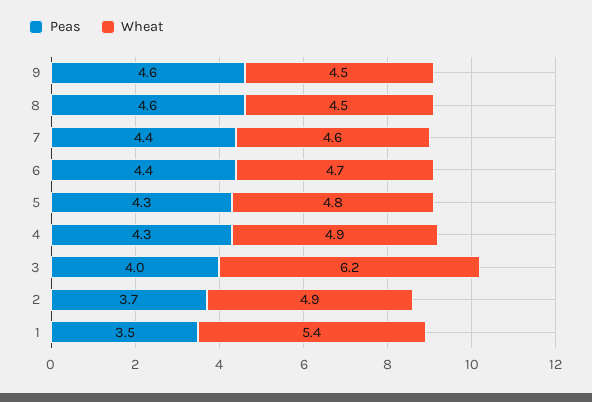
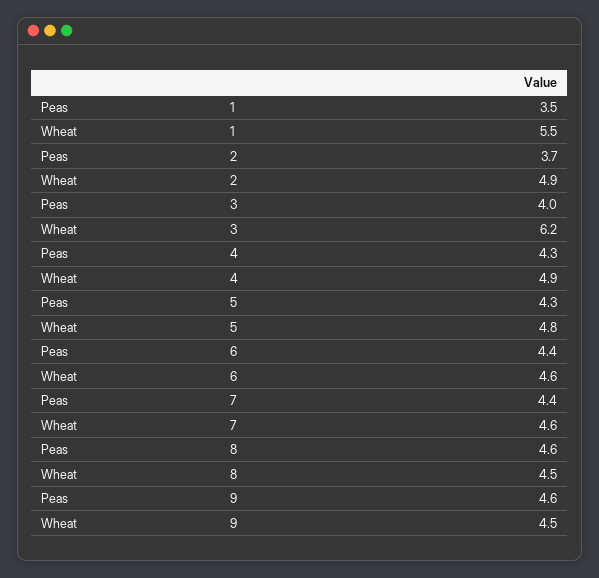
Wheat, 6: 4.7 -> 4.6
Wheat, 1: 5.4 -> 5.5

